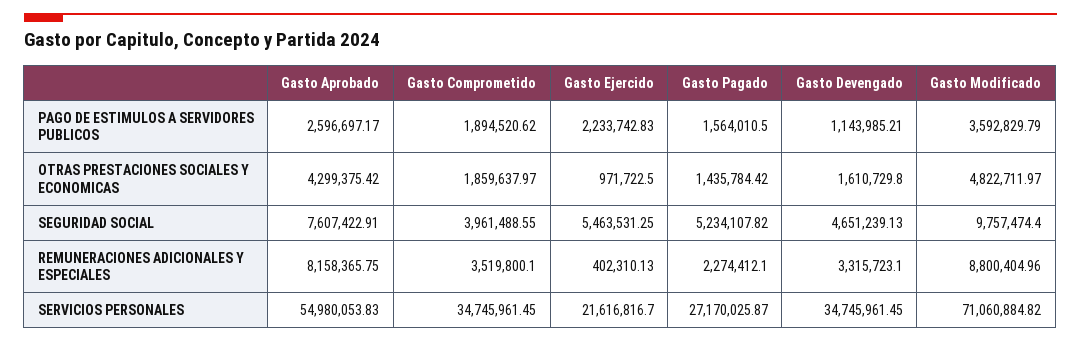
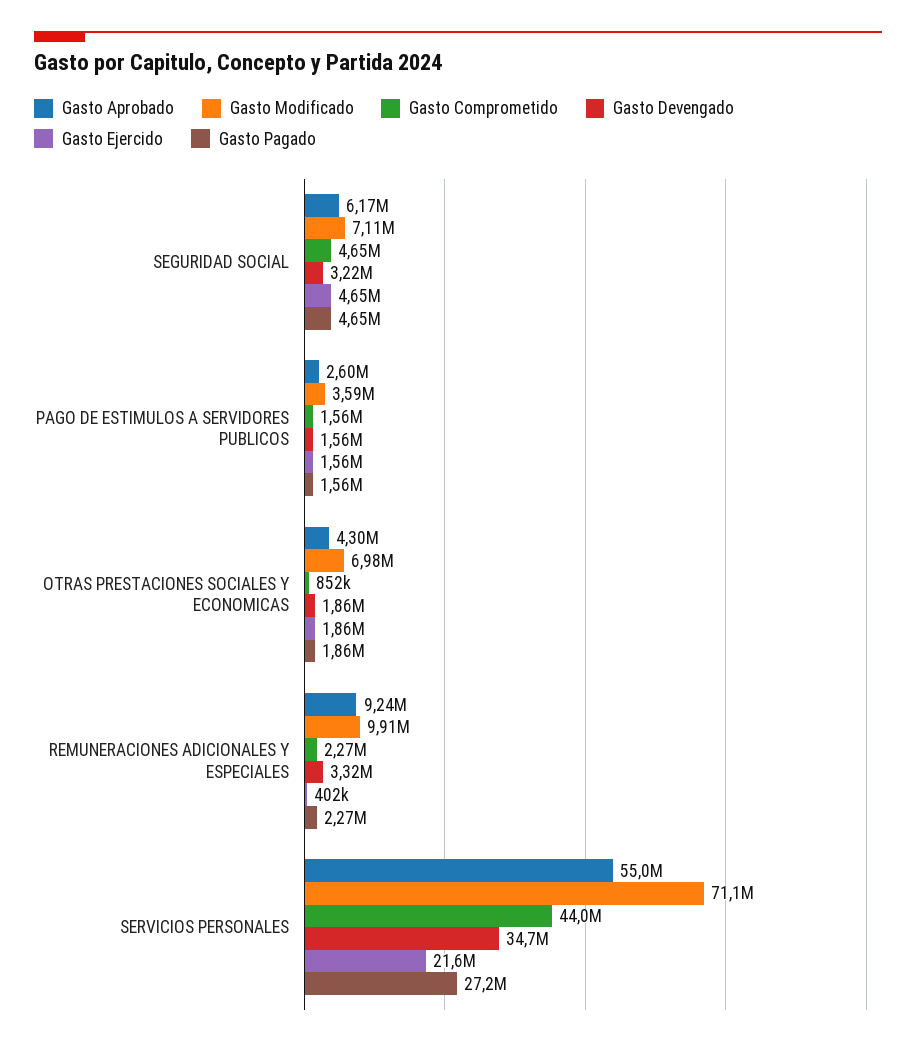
Gasto Comprometido, PAGO DE ESTIMULOS A SERVIDORES PUBLICOS: 1894520.62 -> 1560000
Gasto Ejercido, PAGO DE ESTIMULOS A SERVIDORES PUBLICOS: 2233742.83 -> 1560000
Gasto Devengado, PAGO DE ESTIMULOS A SERVIDORES PUBLICOS: 1143985.21 -> 1560000
Gasto Comprometido, OTRAS PRESTACIONES SOCIALES Y ECONOMICAS: 1859637.97 -> 852000
Gasto Ejercido, OTRAS PRESTACIONES SOCIALES Y ECONOMICAS: 971722.5 -> 1860000
Gasto Pagado, OTRAS PRESTACIONES SOCIALES Y ECONOMICAS: 1435784.42 -> 1860000
Gasto Devengado, OTRAS PRESTACIONES SOCIALES Y ECONOMICAS: 1610729.8 -> 1860000
Gasto Modificado, OTRAS PRESTACIONES SOCIALES Y ECONOMICAS: 4822711.97 -> 6980000
Gasto Aprobado, SEGURIDAD SOCIAL: 7607422.91 -> 6170000
Gasto Comprometido, SEGURIDAD SOCIAL: 3961488.55 -> 4650000
Gasto Ejercido, SEGURIDAD SOCIAL: 5463531.25 -> 4650000
Gasto Pagado, SEGURIDAD SOCIAL: 5234107.82 -> 4650000
Gasto Devengado, SEGURIDAD SOCIAL: 4651239.13 -> 3220000
Gasto Modificado, SEGURIDAD SOCIAL: 9757474.4 -> 7110000
Gasto Aprobado, REMUNERACIONES ADICIONALES Y ESPECIALES: 8158365.75 -> 9240000
Gasto Comprometido, REMUNERACIONES ADICIONALES Y ESPECIALES: 3519800.1 -> 2270000
Gasto Modificado, REMUNERACIONES ADICIONALES Y ESPECIALES: 8800404.96 -> 9910000
Gasto Comprometido, SERVICIOS PERSONALES: 34745961.45 -> 44000000

